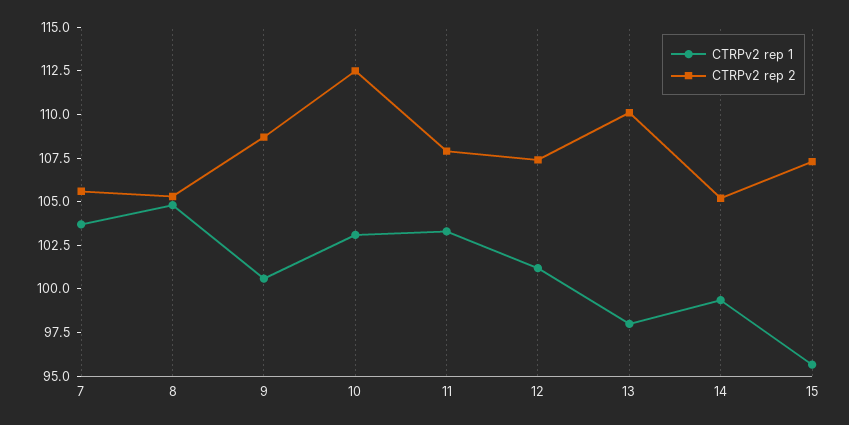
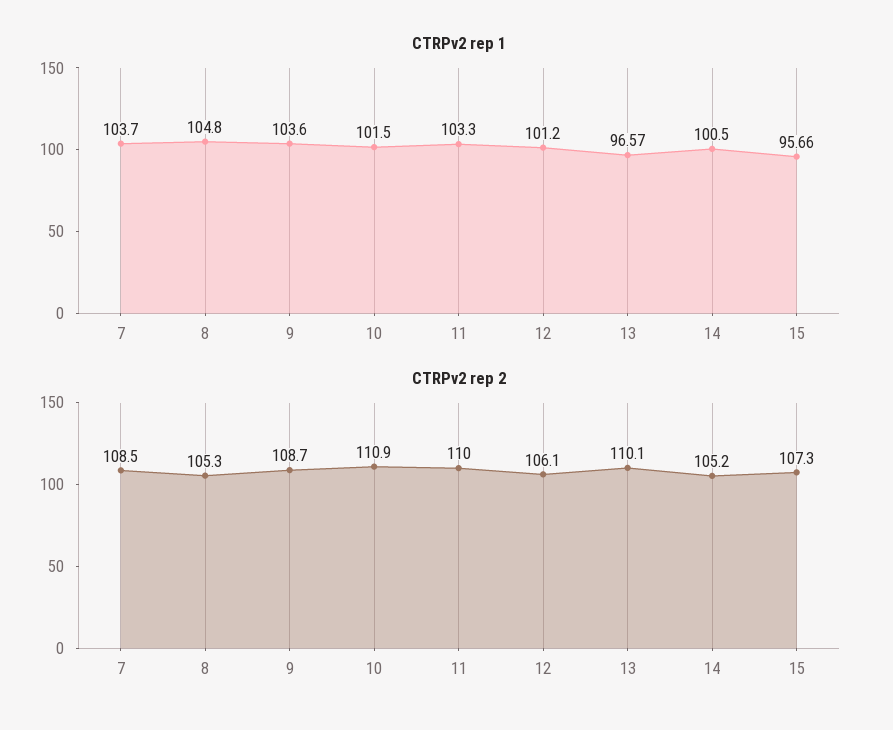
CTRPv2 rep 2, 7: 105.5 -> 108.5
CTRPv2 rep 1, 9: 100.5 -> 103.6
CTRPv2 rep 1, 10: 103 -> 101.5
CTRPv2 rep 2, 10: 112.5 -> 110.9
CTRPv2 rep 2, 11: 108 -> 110
CTRPv2 rep 2, 12: 107.5 -> 106.1
CTRPv2 rep 1, 13: 98 -> 96.57
CTRPv2 rep 1, 14: 99.5 -> 100.5

